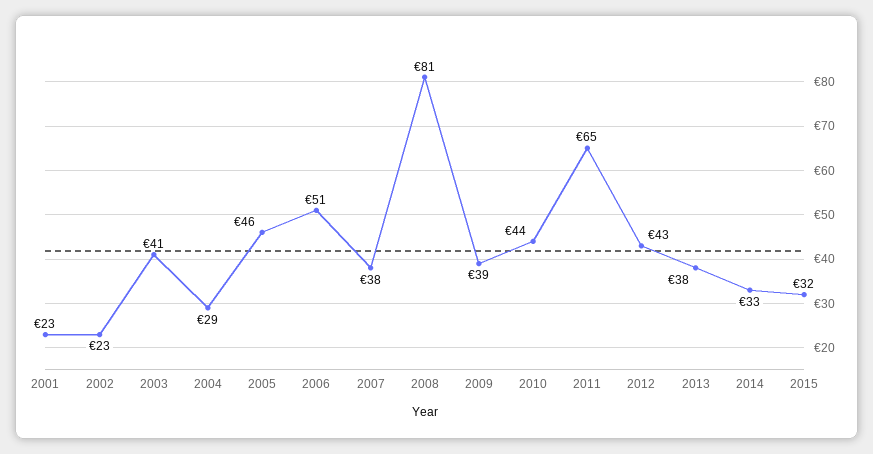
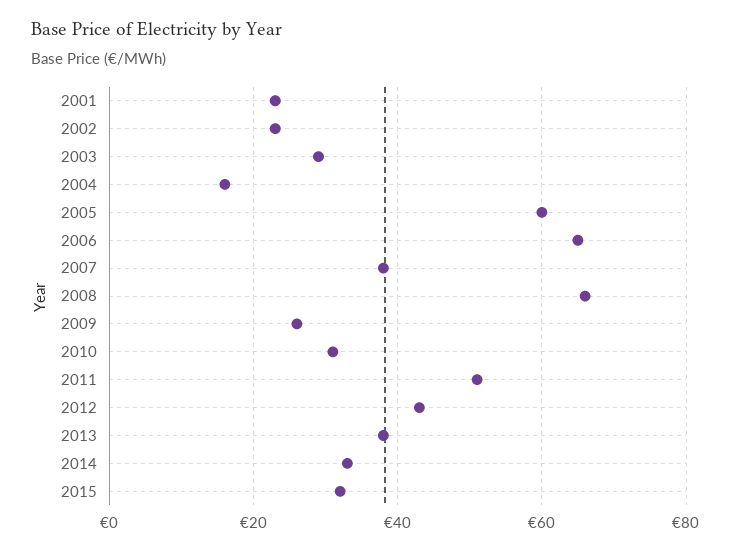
2003: 41 -> 30
2004: 29 -> 15
2005: 46 -> 60
2006: 51 -> 65
2008: 81 -> 65
2009: 39 -> 25
2010: 44 -> 30
2011: 65 -> 50

